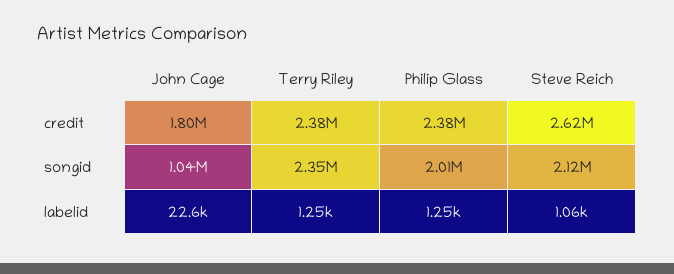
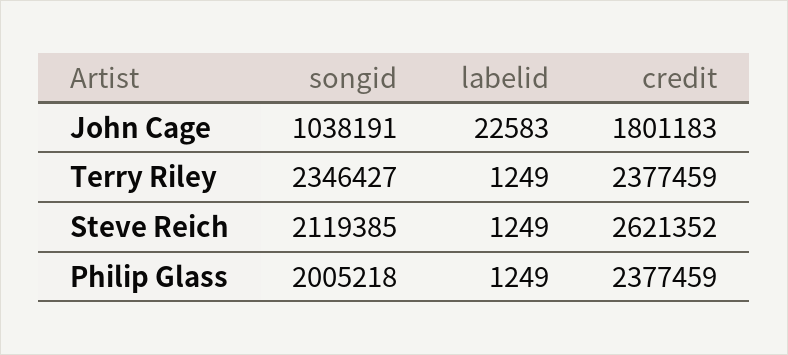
Steve Reich, labelid: 1060 -> 1249

